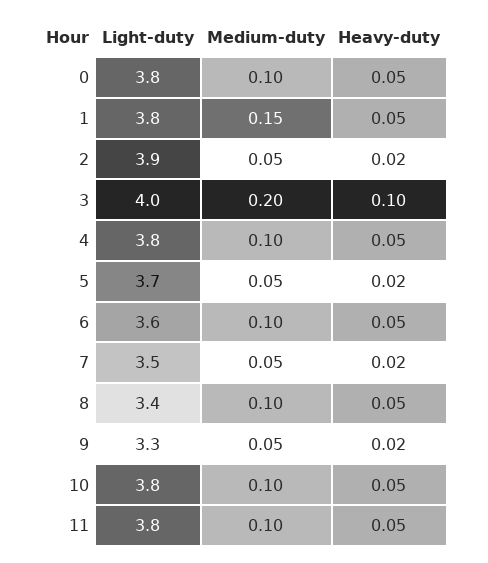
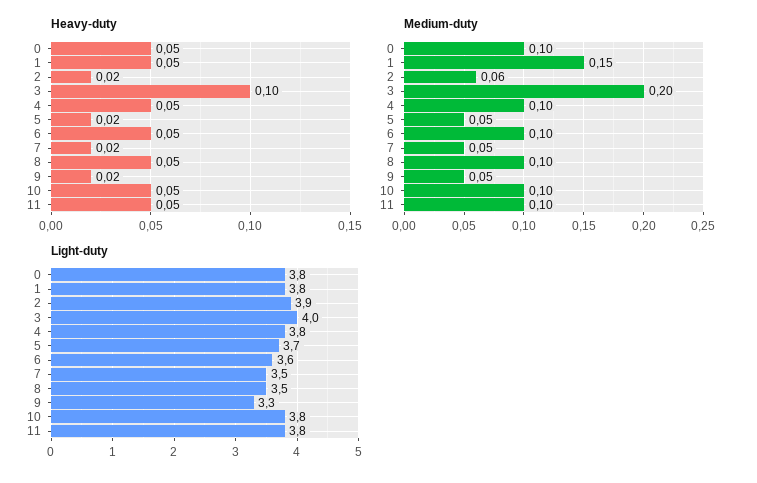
Medium-duty, 2: 0.05 -> 0.06
Light-duty, 8: 3.4 -> 3.5

